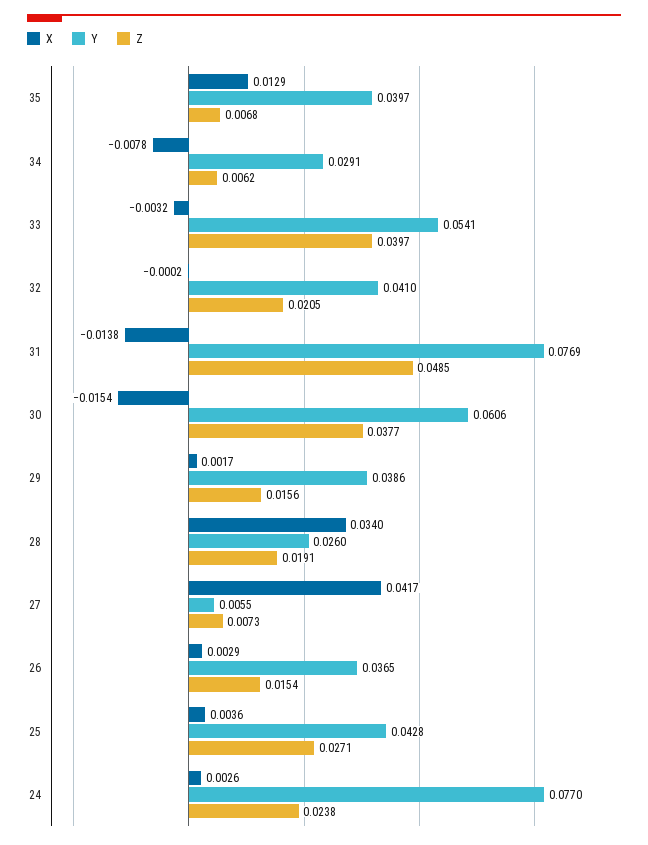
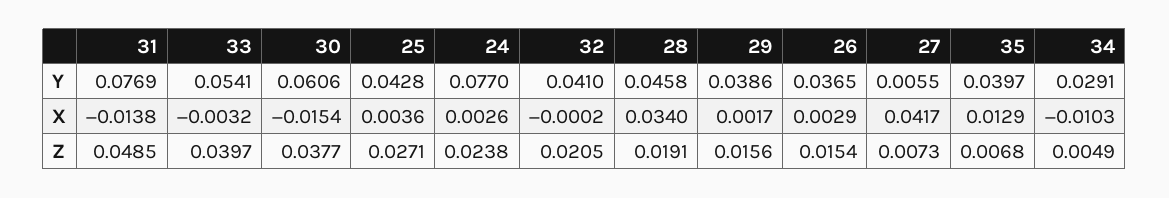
X, 34: -0.0078 -> -0.0103
Z, 34: 0.0062 -> 0.0049
Y, 28: 0.026 -> 0.0458

